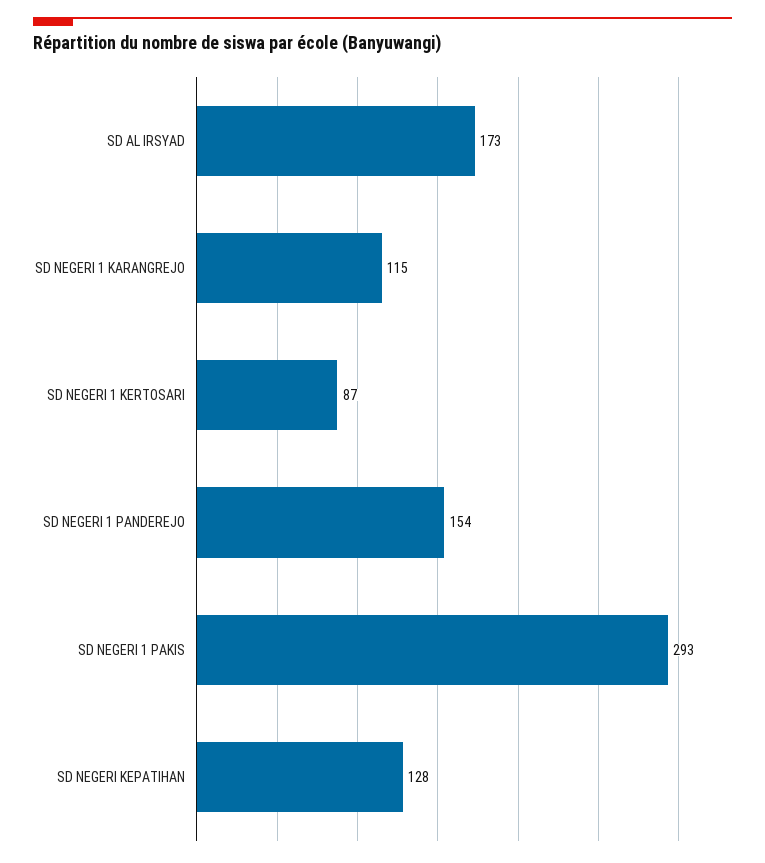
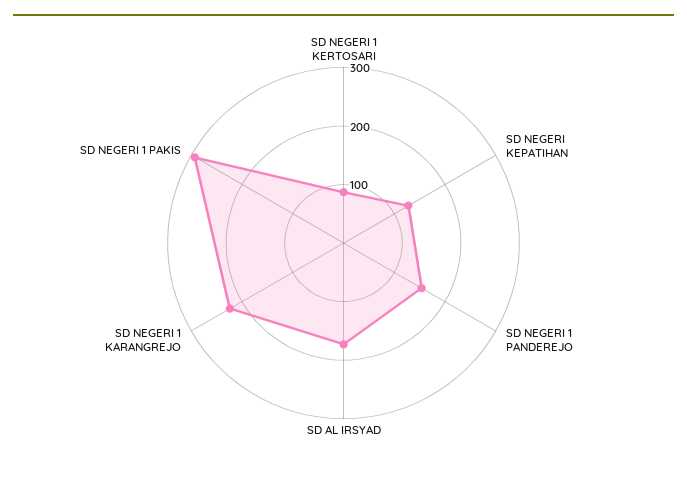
SD NEGERI 1 KARANGREJO: 115 -> 220

